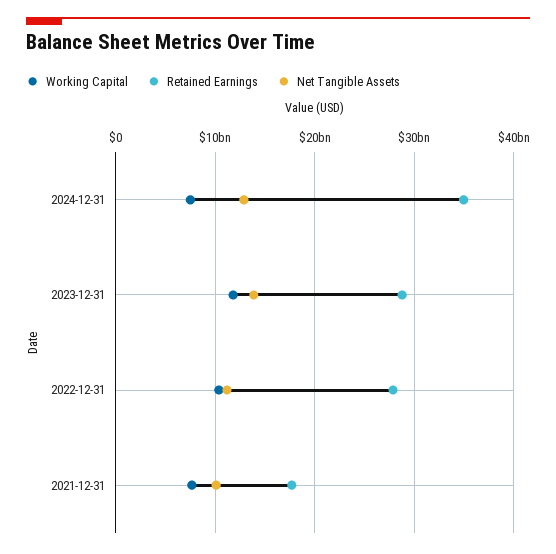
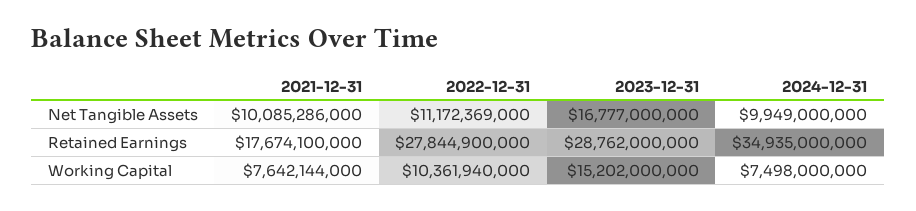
Net Tangible Assets, 2024-12-31: 13000000000 -> 9949000000
Working Capital, 2023-12-31: 12000000000 -> 15202000000
Net Tangible Assets, 2023-12-31: 14000000000 -> 16777000000

